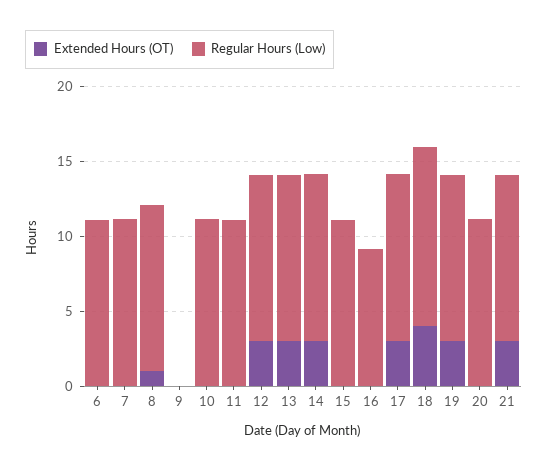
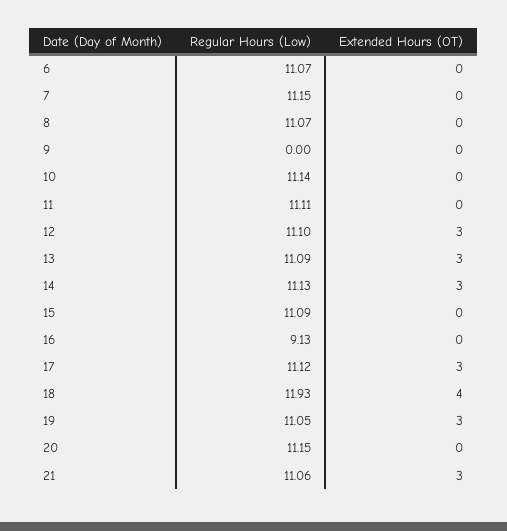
Extended Hours (OT), 8: 1 -> 0

